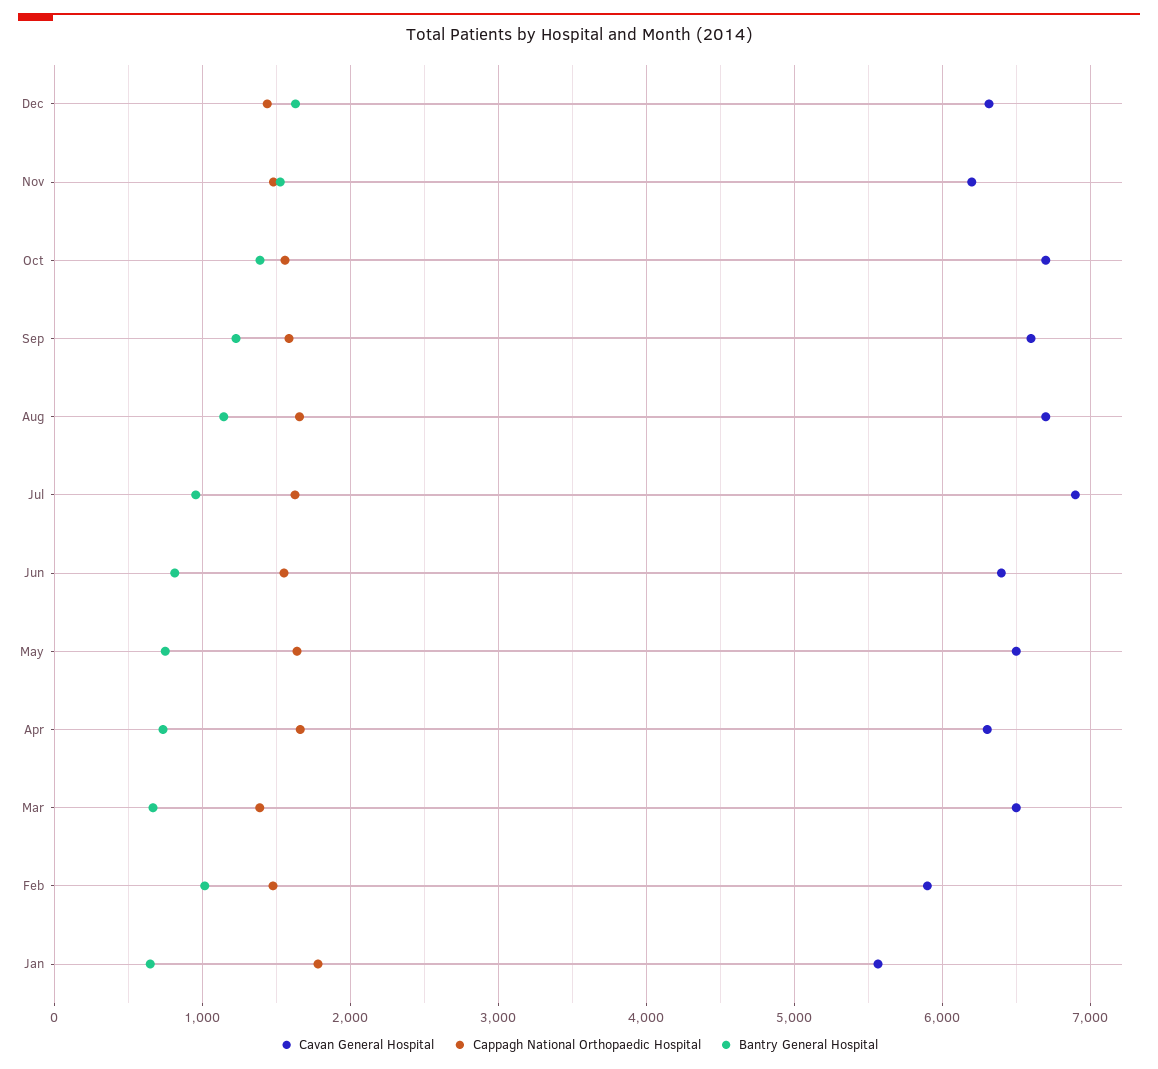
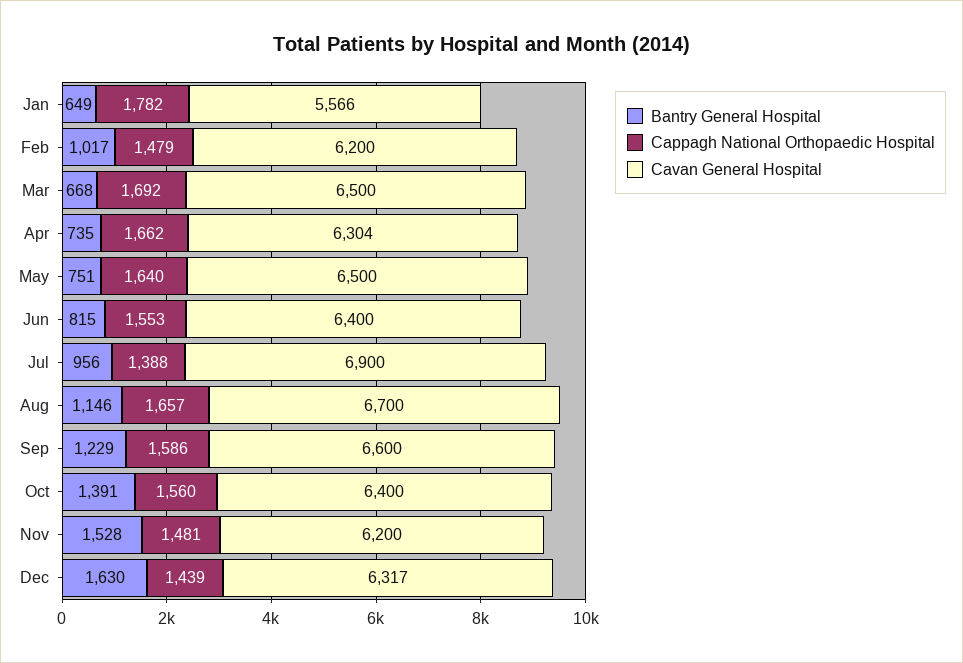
Cavan General Hospital, Oct: 6700 -> 6400
Cappagh National Orthopaedic Hospital, Jul: 1600 -> 1388
Cappagh National Orthopaedic Hospital, Mar: 1400 -> 1692
Cavan General Hospital, Feb: 5900 -> 6200

